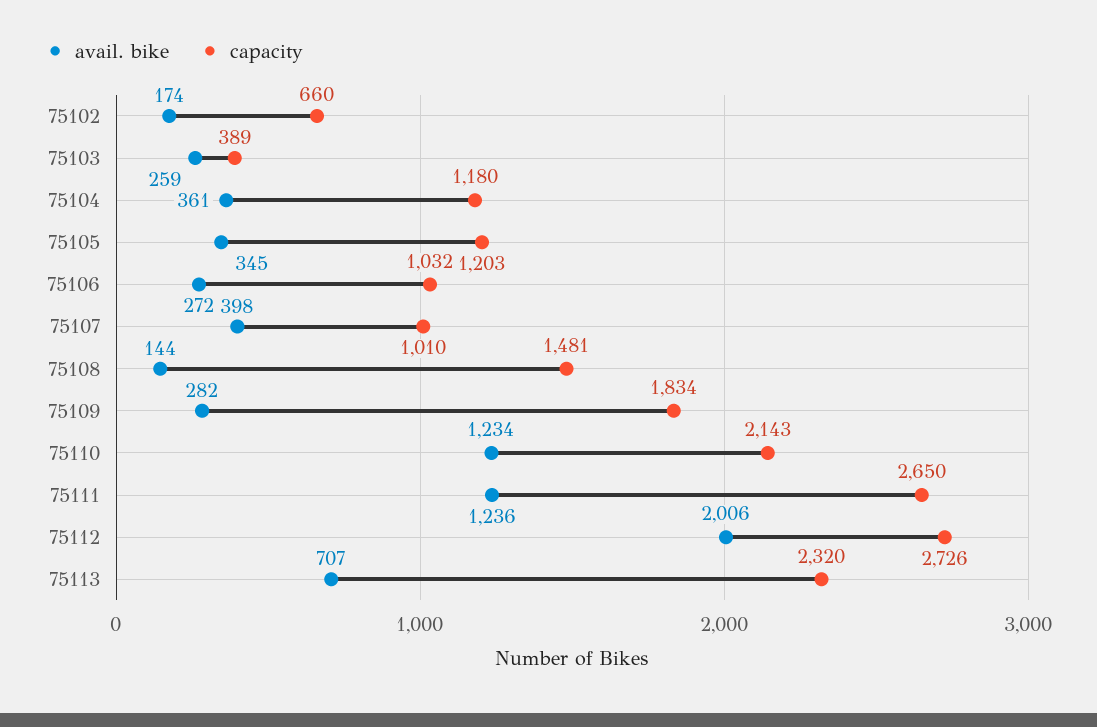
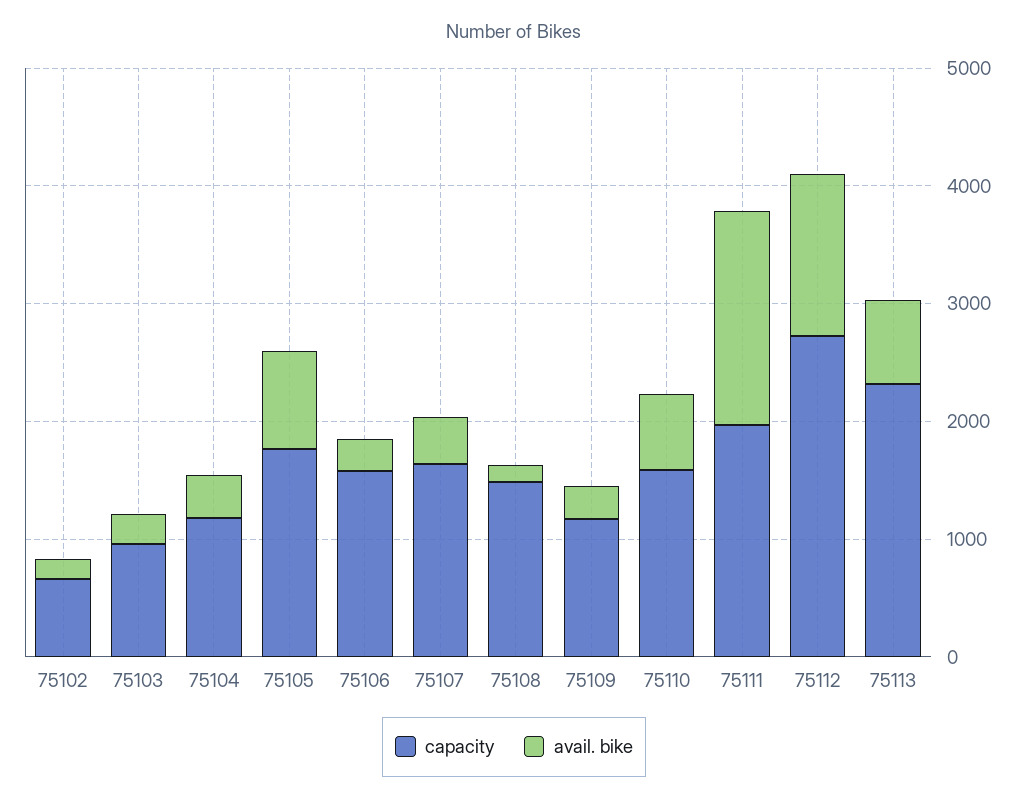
capacity, 75103: 389 -> 1000
avail. bike, 75105: 345 -> 800
capacity, 75105: 1203 -> 1800
capacity, 75106: 1032 -> 1600
capacity, 75107: 1010 -> 1600
capacity, 75109: 1834 -> 1200
avail. bike, 75110: 1234 -> 600
capacity, 75110: 2143 -> 1600
avail. bike, 75111: 1236 -> 1800
capacity, 75111: 2650 -> 2000
avail. bike, 75112: 2006 -> 1400

